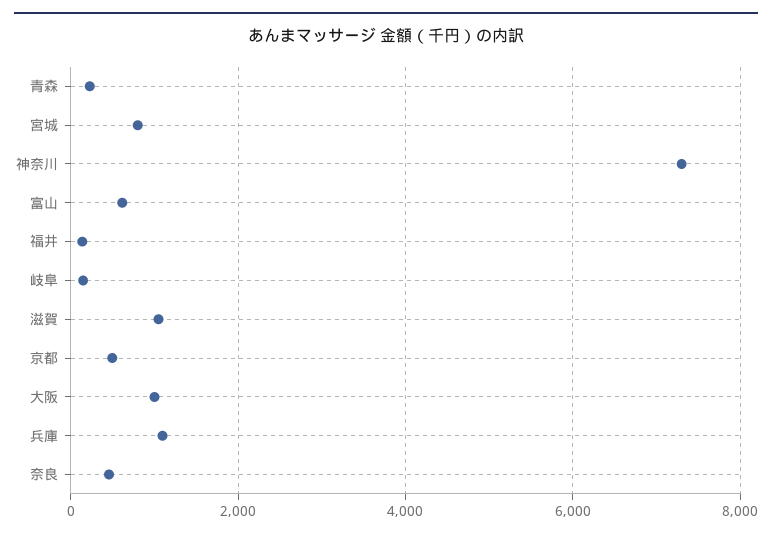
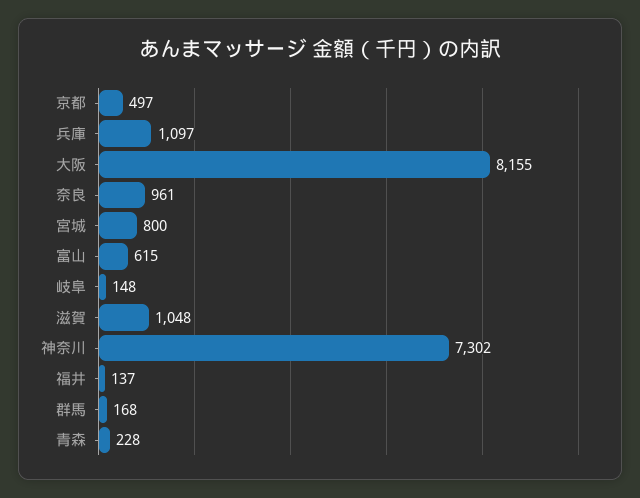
大阪: 1000 -> 8155
奈良: 400 -> 961
群馬: none -> 168

